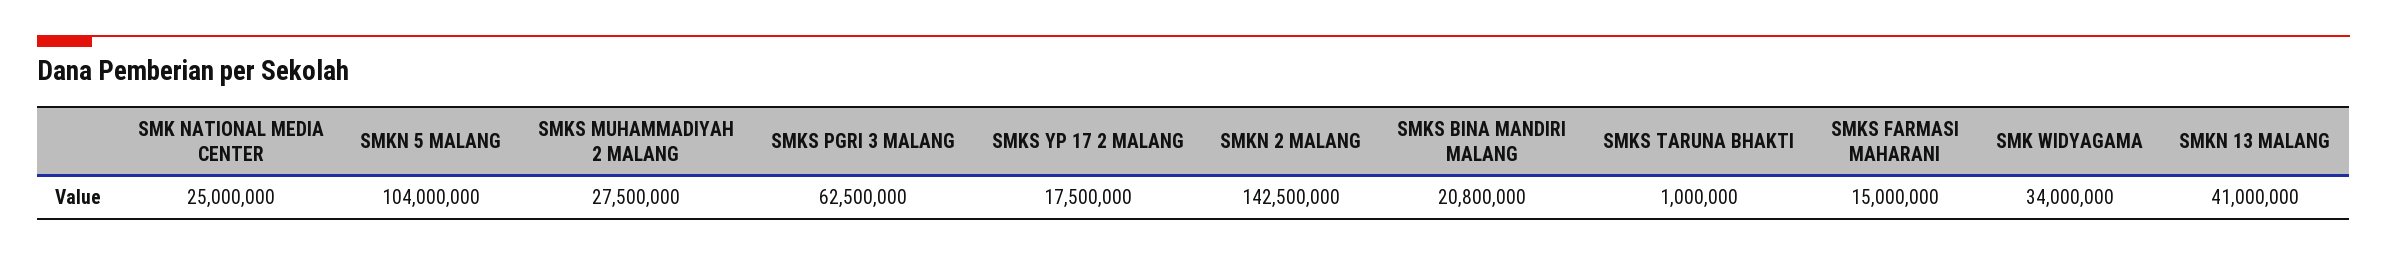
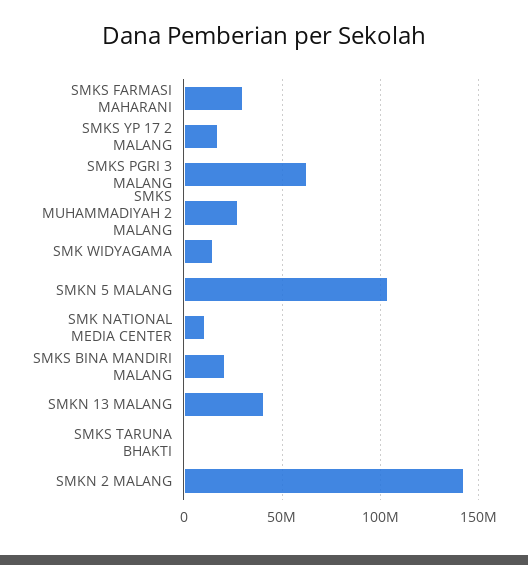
SMK NATIONAL MEDIA CENTER: 25000000 -> 10000000
SMKS FARMASI MAHARANI: 15000000 -> 30000000
SMK WIDYAGAMA: 34000000 -> 15000000

